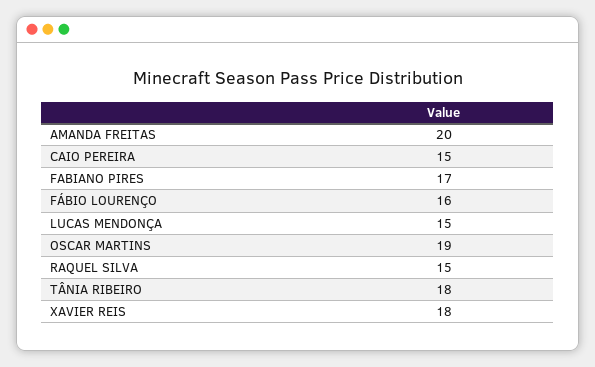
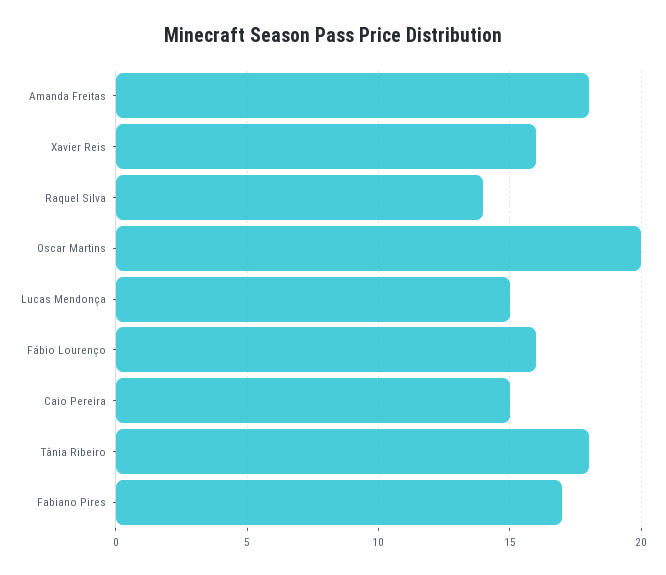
AMANDA FREITAS: 20 -> 18
OSCAR MARTINS: 19 -> 20
RAQUEL SILVA: 15 -> 14
XAVIER REIS: 18 -> 16

